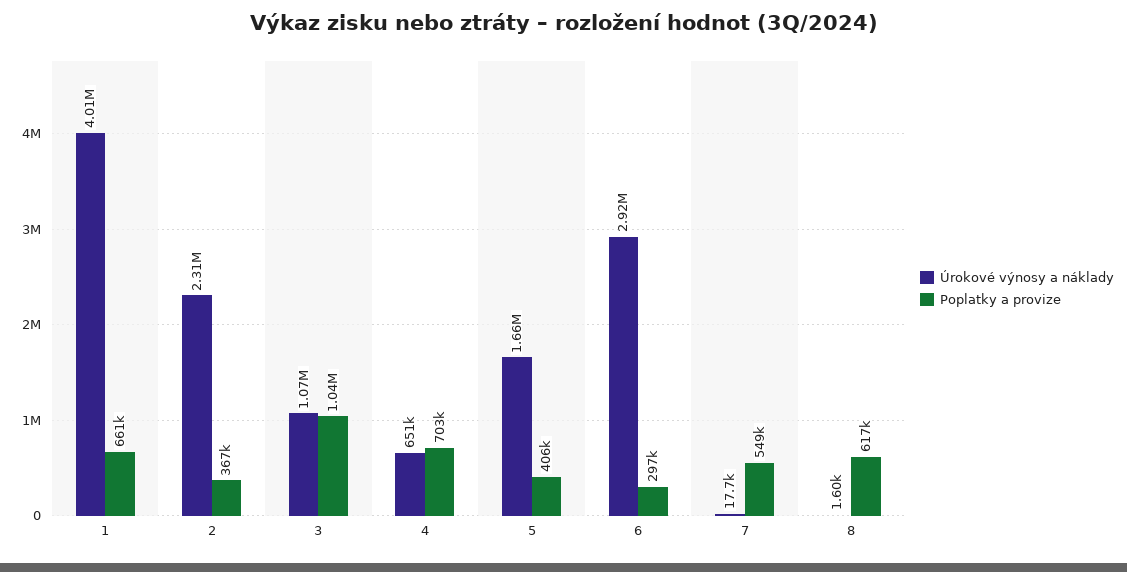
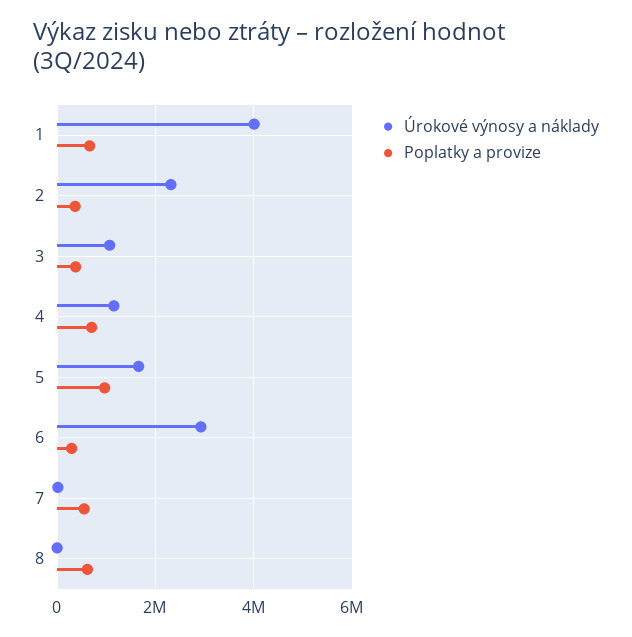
Poplatky a provize, 3: 1040000 -> 400000
Úrokové výnosy a náklady, 4: 651000 -> 1200000
Poplatky a provize, 5: 406000 -> 1000000

